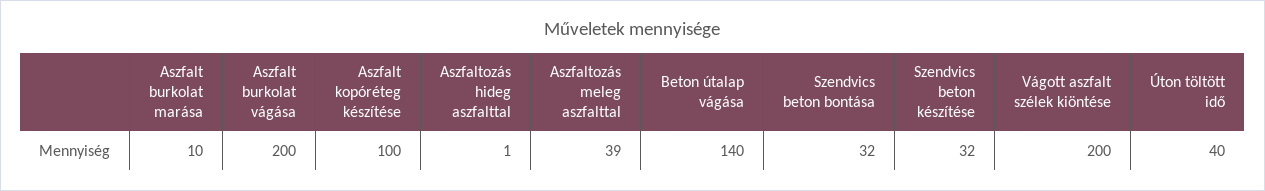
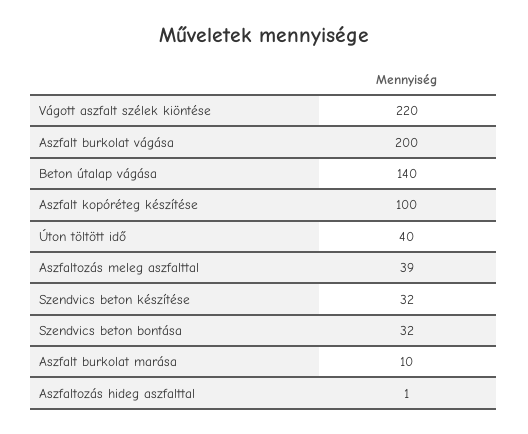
Vágott aszfalt szélek kiöntése: 200 -> 220

